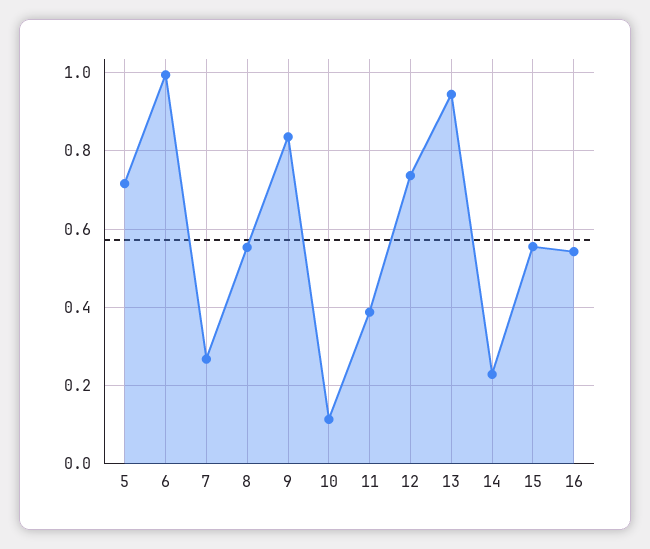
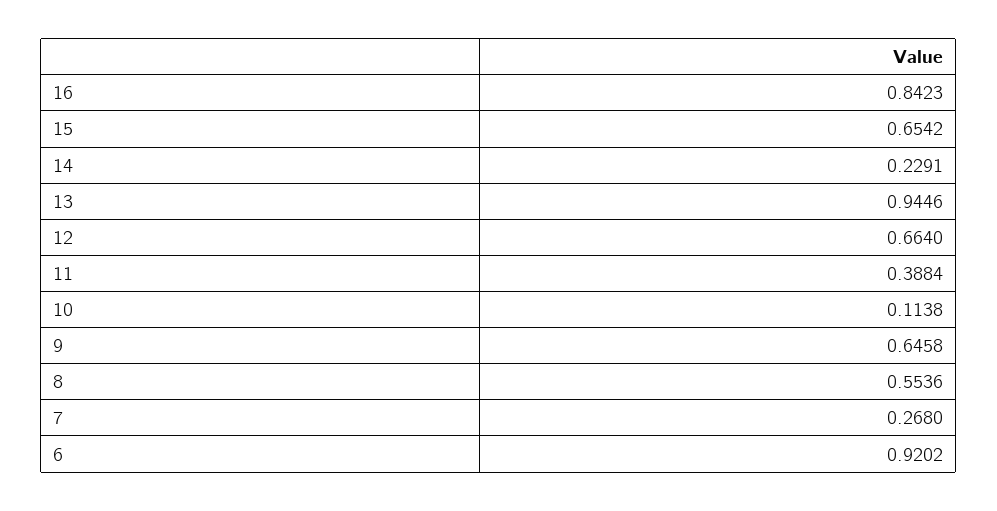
5: 0.72 -> none
6: 1 -> 0.9202
9: 0.84 -> 0.6458
12: 0.74 -> 0.664
15: 0.56 -> 0.6542
16: 0.54 -> 0.8423

